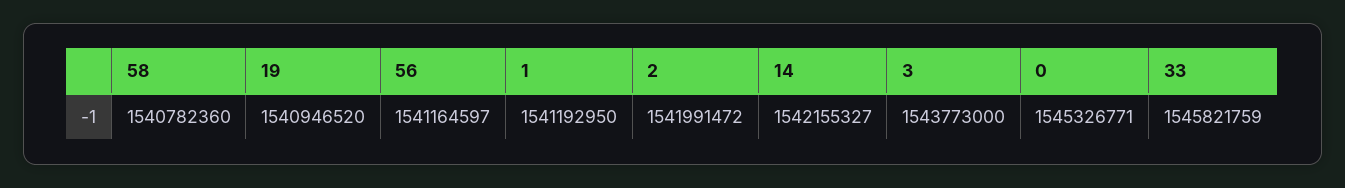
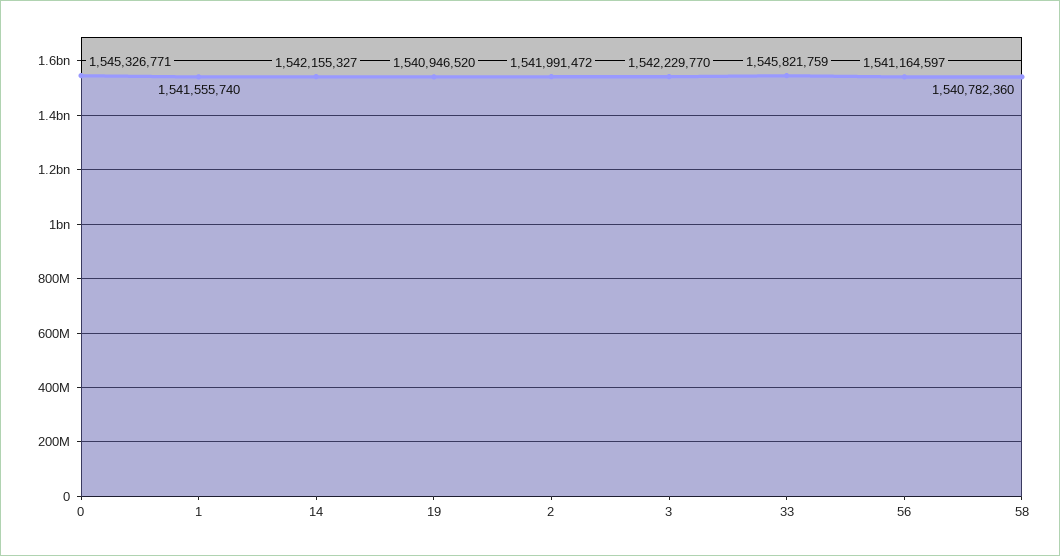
1: 1541192950 -> 1541555740
3: 1543773000 -> 1542229770

